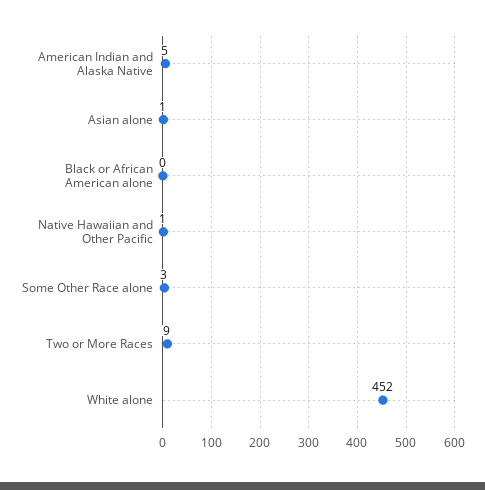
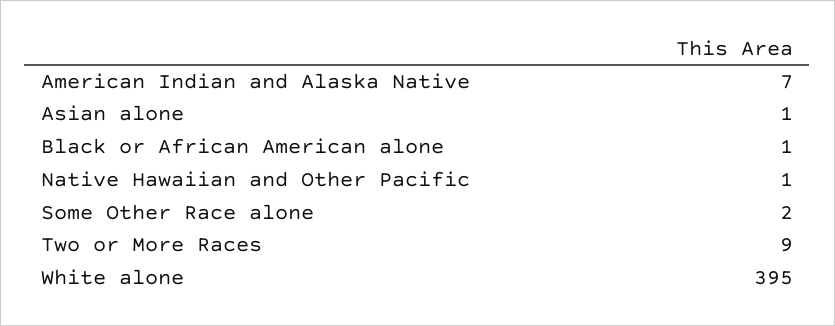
American Indian and Alaska Native: 5 -> 7
Black or African American alone: 0 -> 1
Some Other Race alone: 3 -> 2
White alone: 452 -> 395

